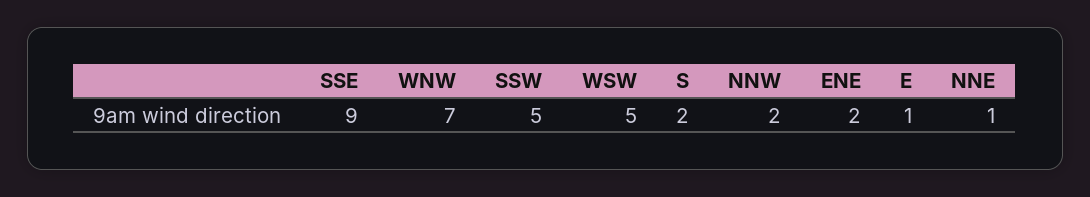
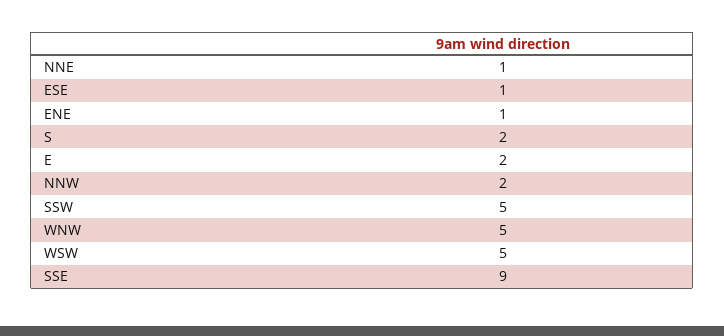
WNW: 7 -> 5
ENE: 2 -> 1
E: 1 -> 2
ESE: none -> 1

